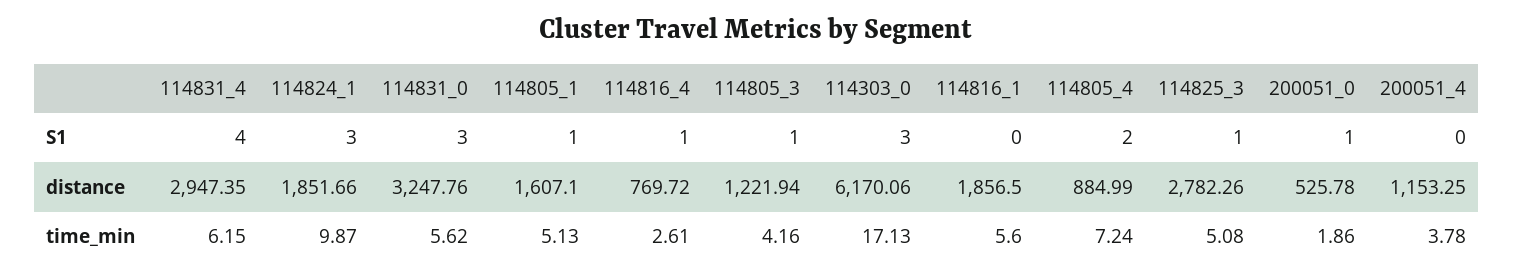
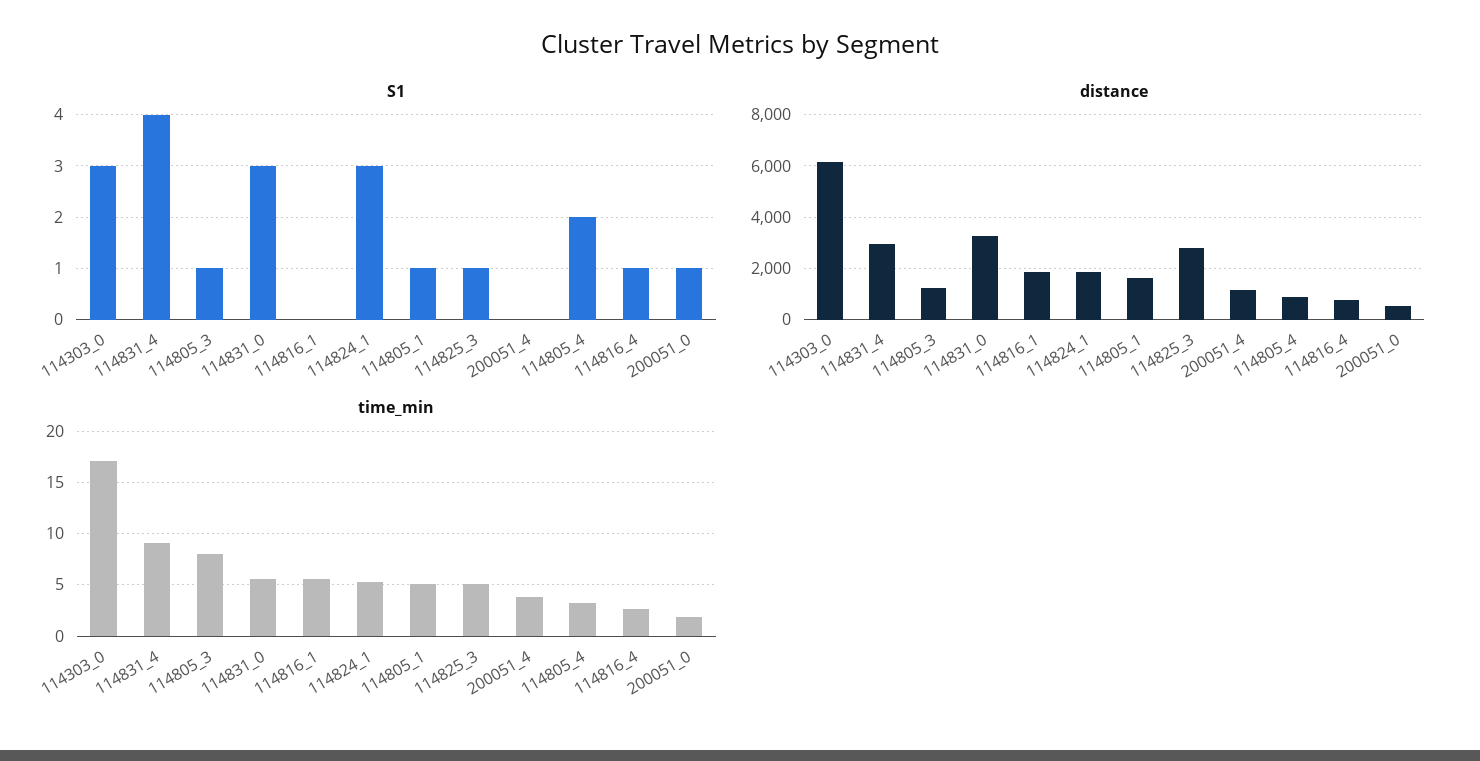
time_min, 114831_4: 6.15 -> 9
time_min, 114824_1: 9.87 -> 5
time_min, 114805_3: 4.16 -> 8
time_min, 114805_4: 7.24 -> 3

